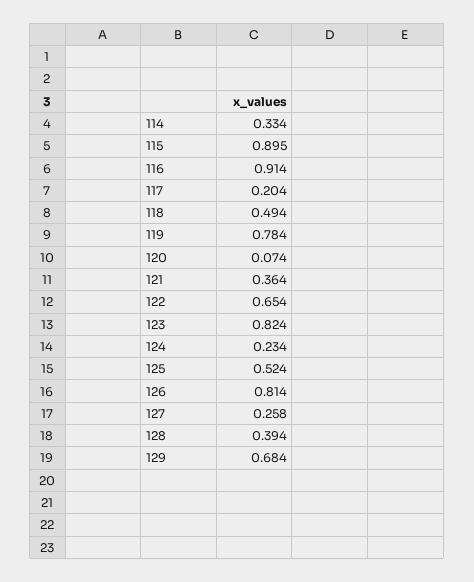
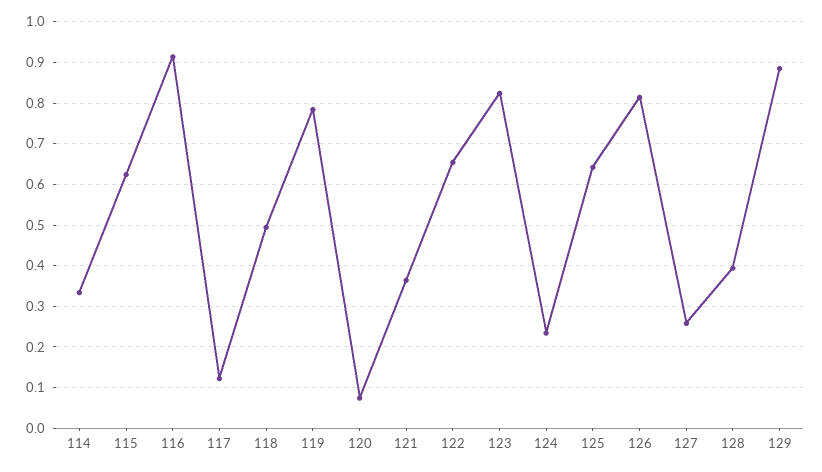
115: 0.895 -> 0.62
117: 0.204 -> 0.12
125: 0.524 -> 0.64
129: 0.684 -> 0.88

